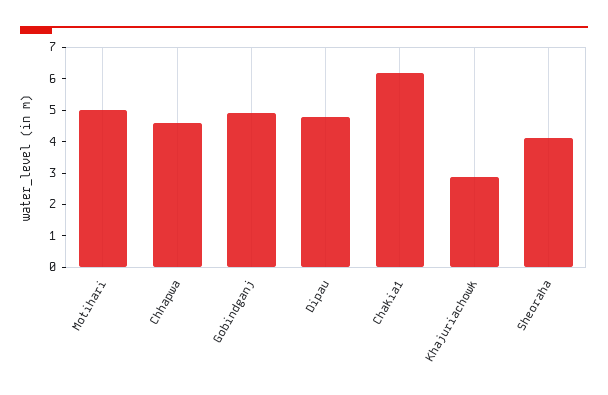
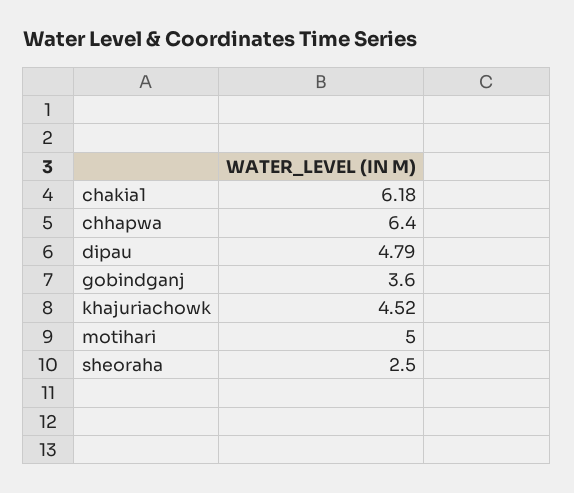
Chhapwa: 4.5 -> 6.4
Gobindganj: 5 -> 3.6
Khajuriachowk: 3 -> 4.52
Sheoraha: 4 -> 2.5

